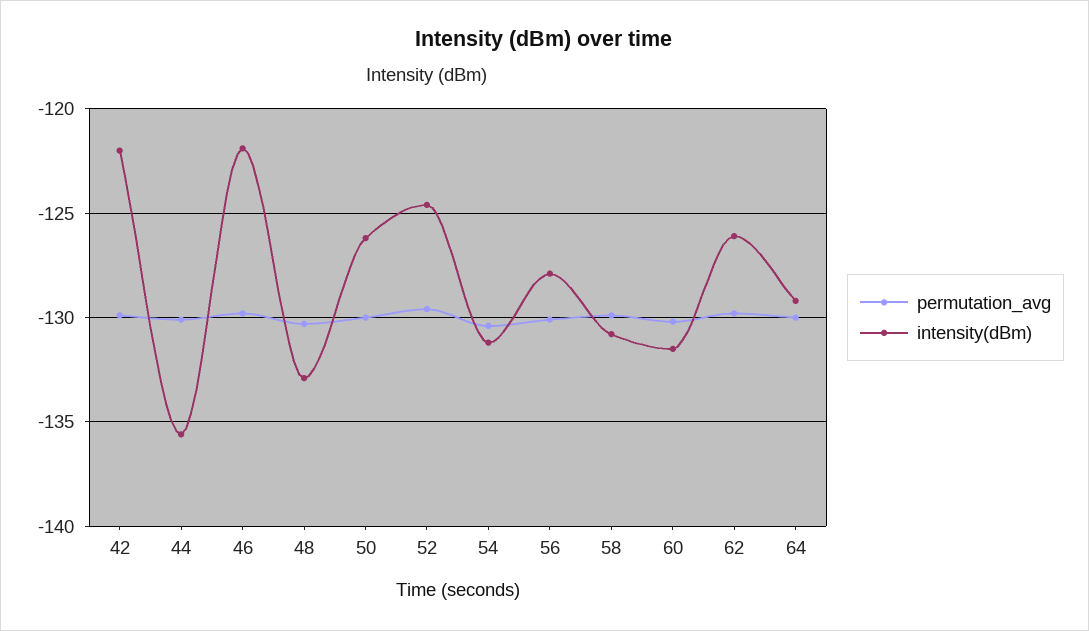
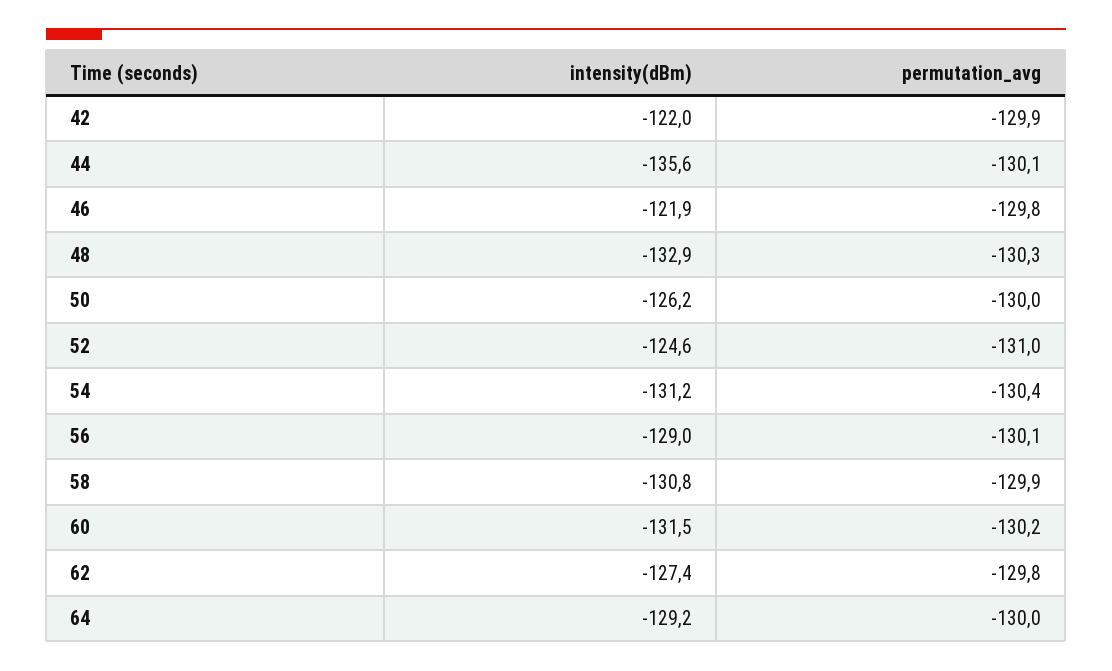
permutation_avg, 52: -129.5 -> -131
intensity(dBm), 56: -128 -> -129
intensity(dBm), 62: -126 -> -127.4

